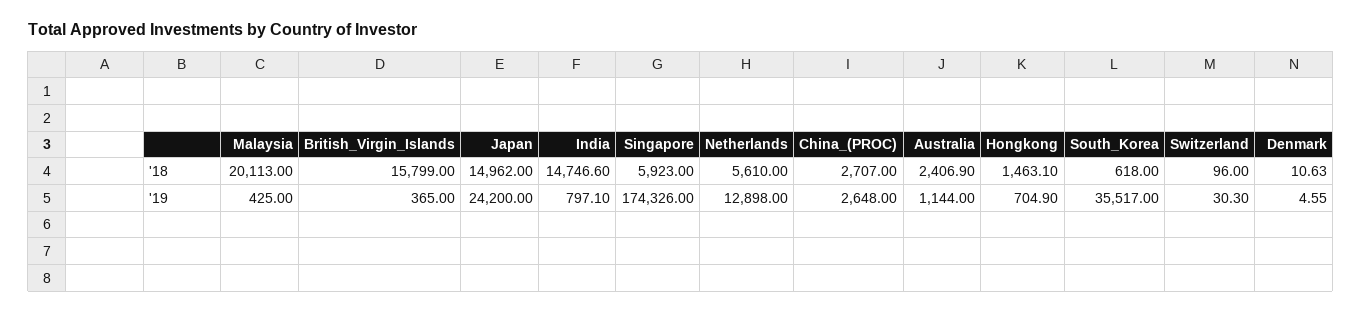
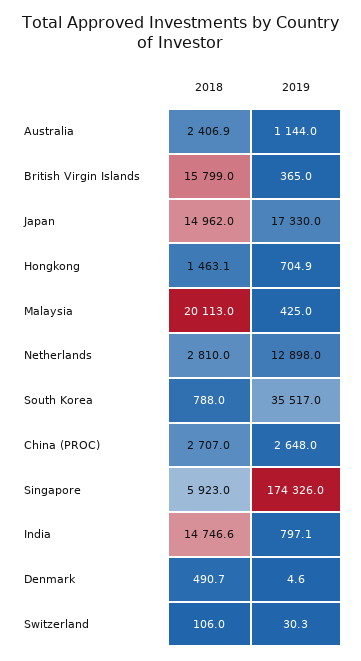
Netherlands, '18: 5610 -> 2810
South_Korea, '18: 618 -> 788
Switzerland, '18: 96 -> 106
Denmark, '18: 10.63 -> 490.7
Japan, '19: 24200 -> 17330

